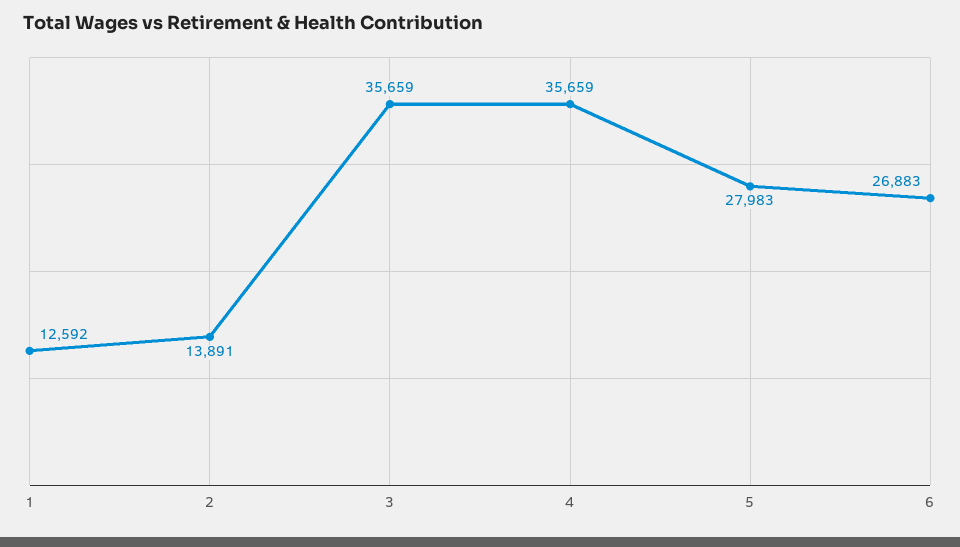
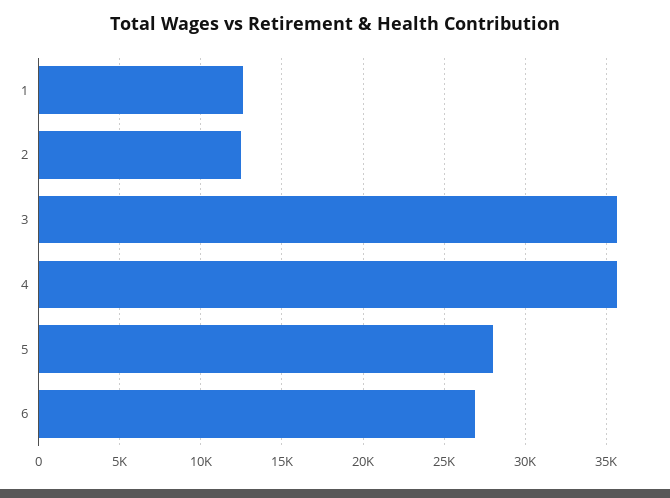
2: 13891 -> 12500

